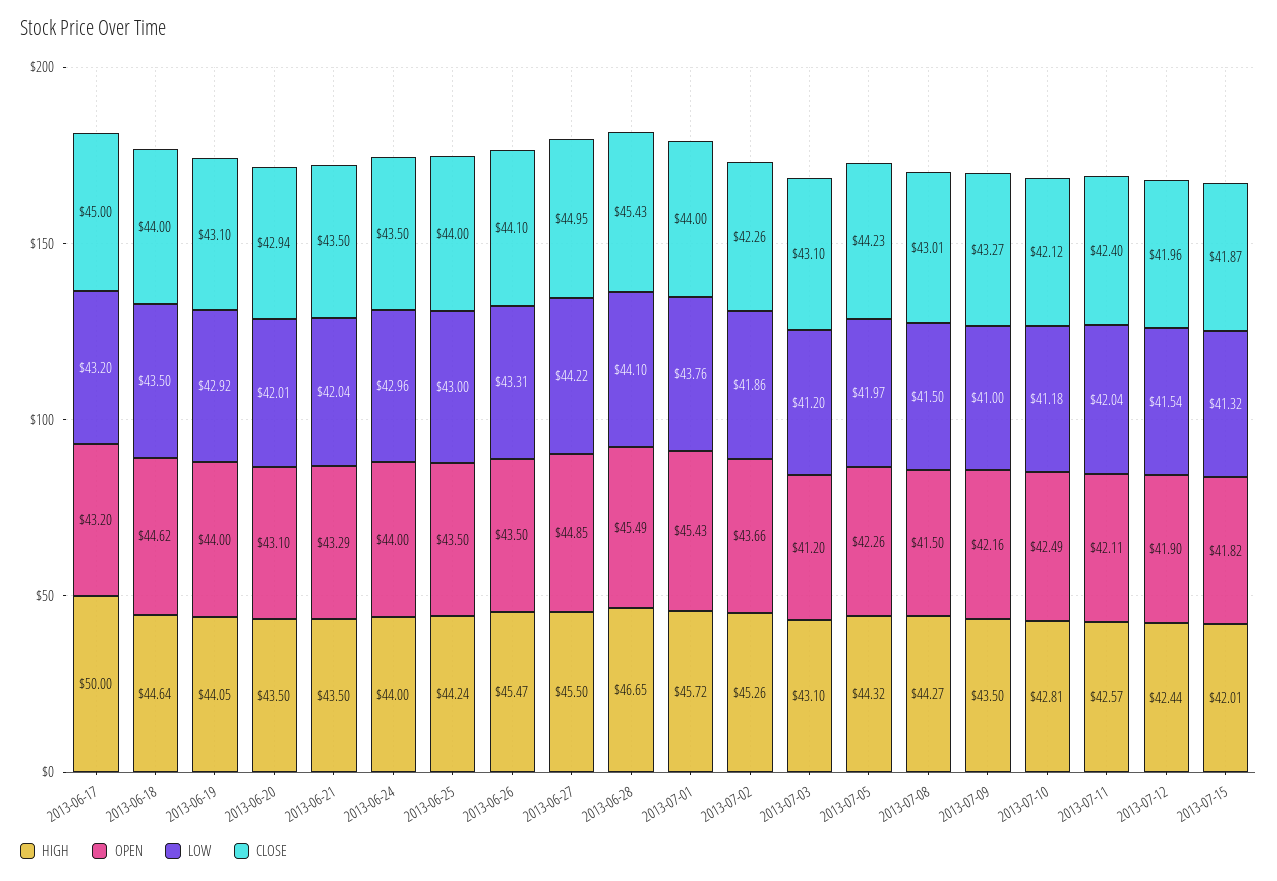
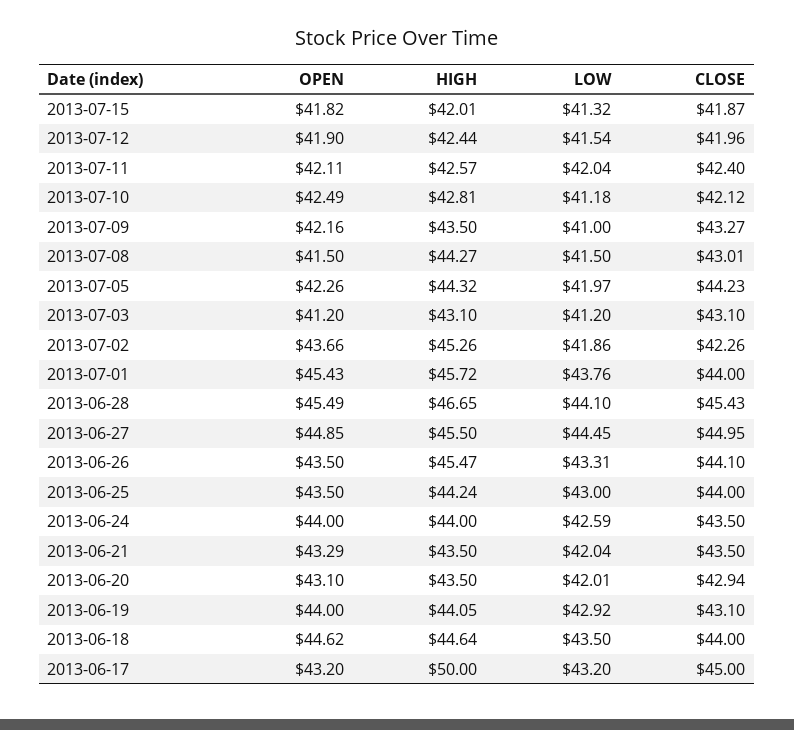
LOW, 2013-06-24: 42.96 -> 42.59
LOW, 2013-06-27: 44.22 -> 44.45

